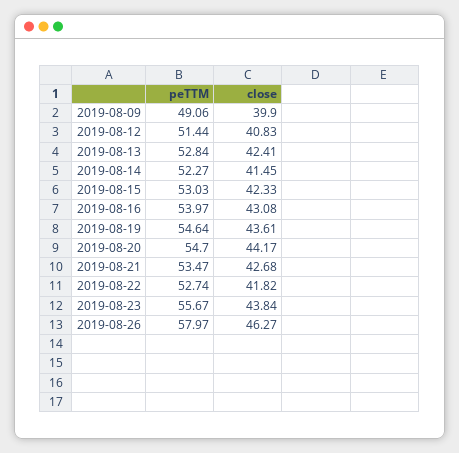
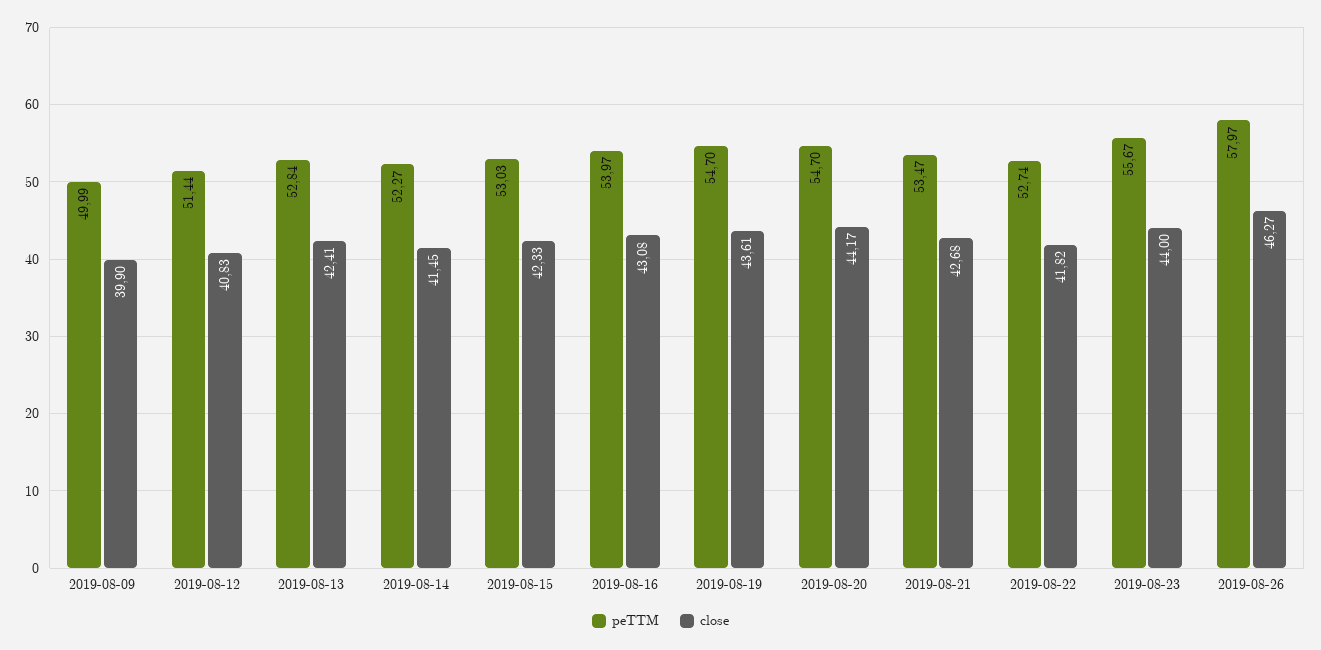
peTTM, 2019-08-09: 49.06 -> 49.99
peTTM, 2019-08-19: 54.64 -> 54.7
close, 2019-08-23: 43.84 -> 44

